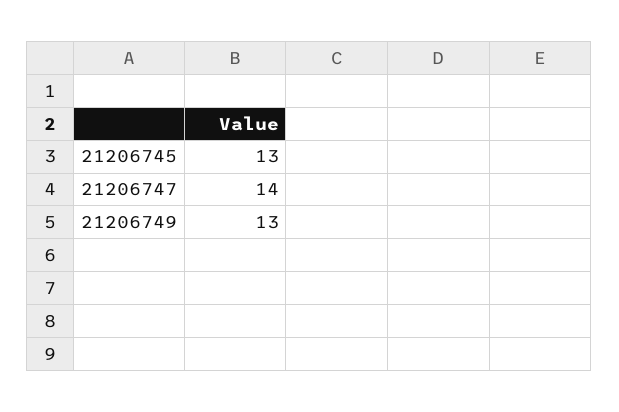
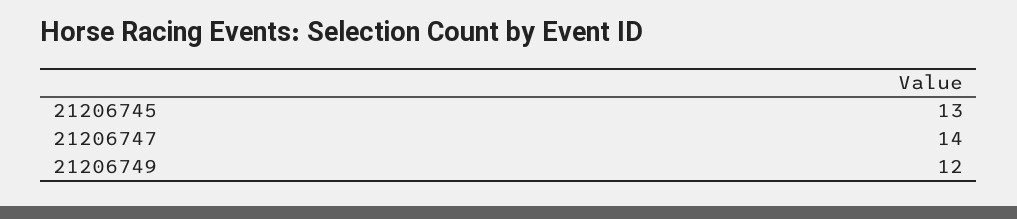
21206749: 13 -> 12

